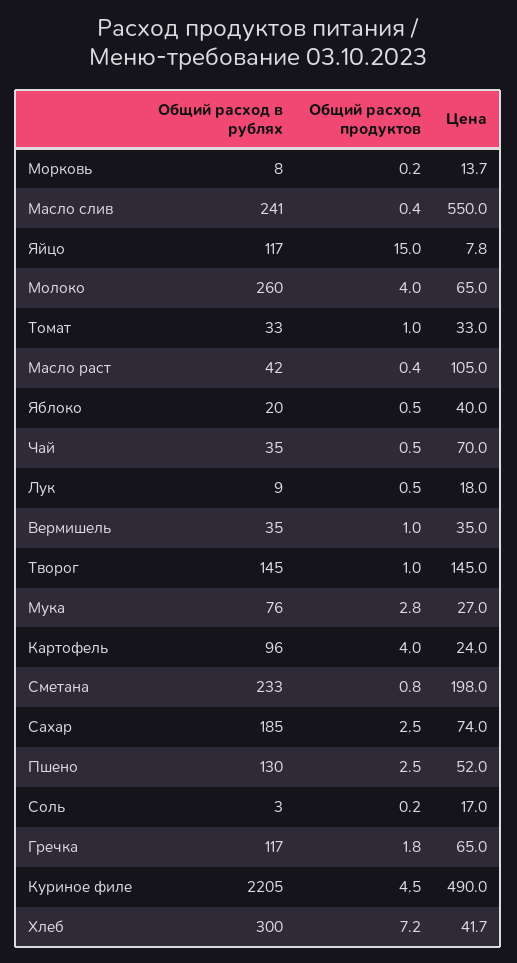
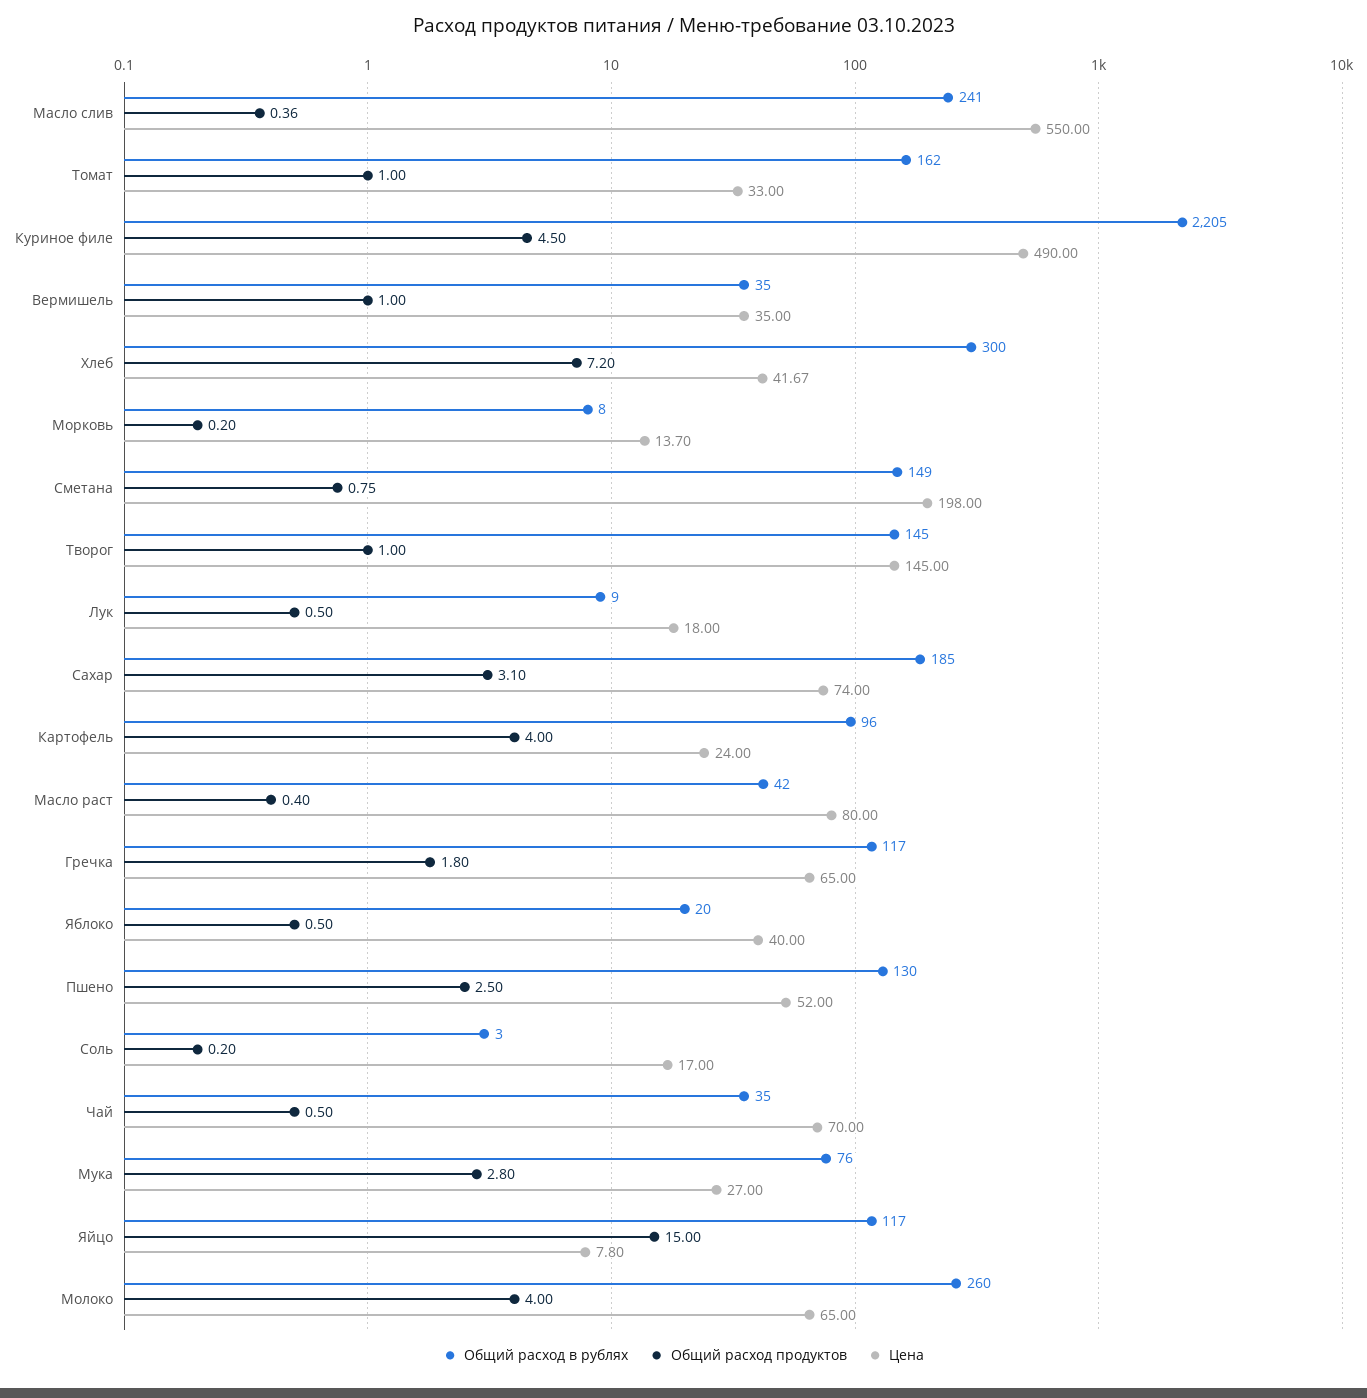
Общий расход в рублях, Томат: 33 -> 162
Цена, Масло раст: 105 -> 80
Общий расход в рублях, Сметана: 233 -> 149
Общий расход продуктов, Сахар: 2.5 -> 3.1

